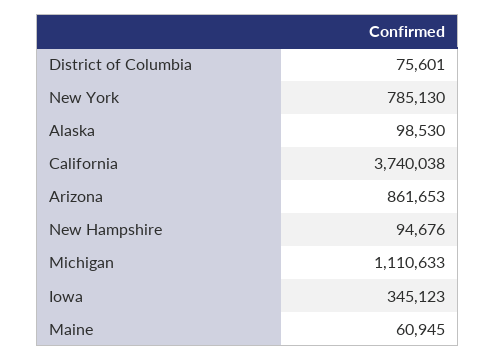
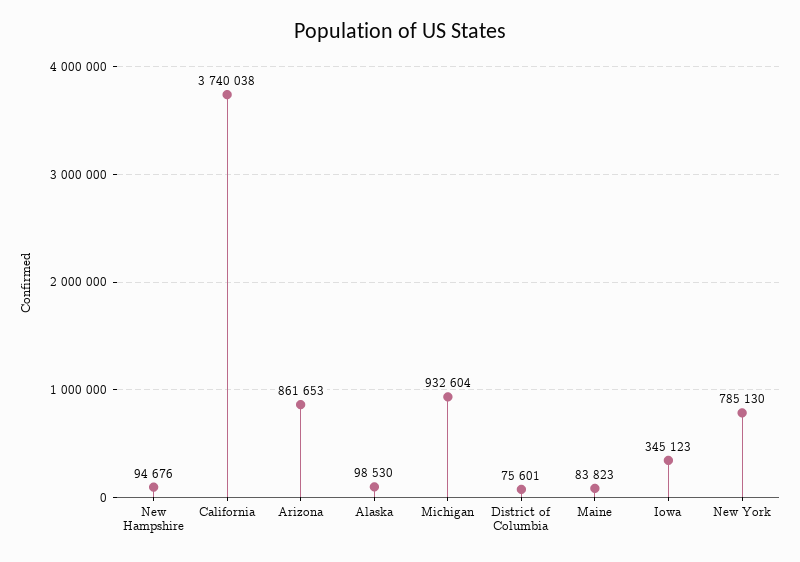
Michigan: 1110633 -> 932604
Maine: 60945 -> 83823

